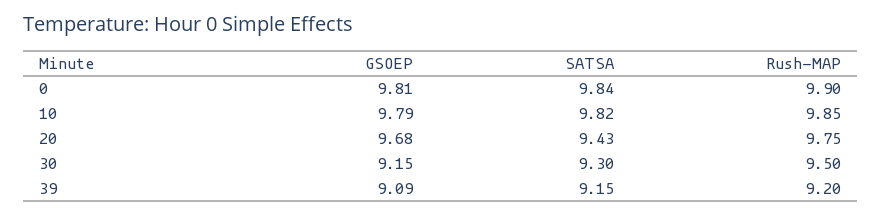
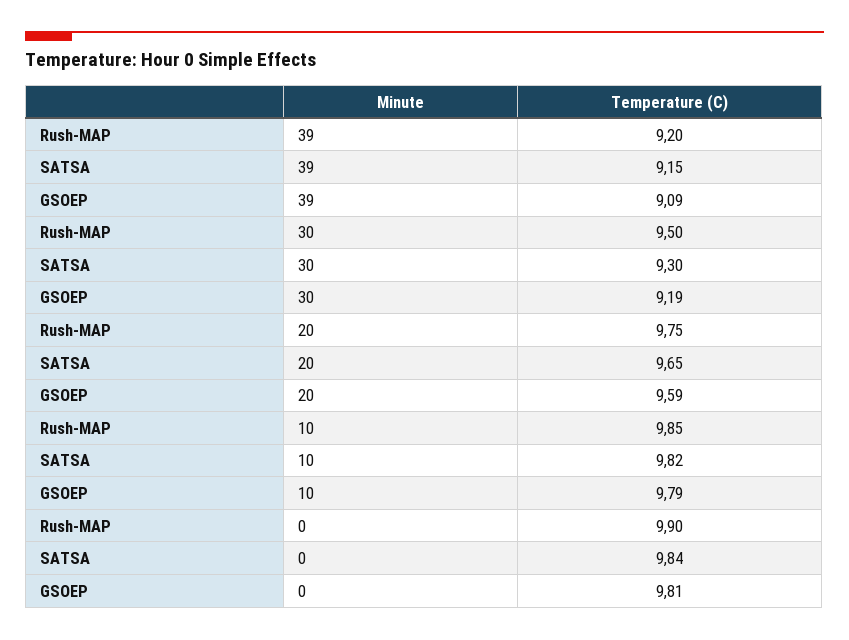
GSOEP, 20: 9.68 -> 9.59
SATSA, 20: 9.43 -> 9.65
GSOEP, 30: 9.15 -> 9.19

